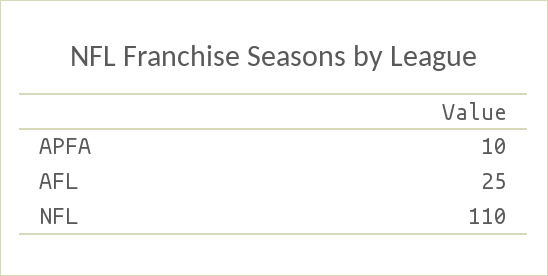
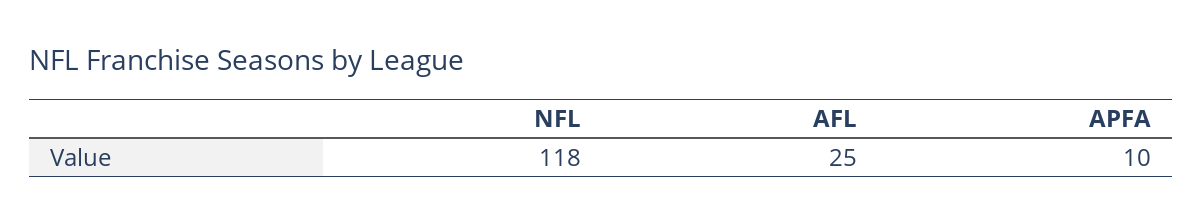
NFL: 110 -> 118

